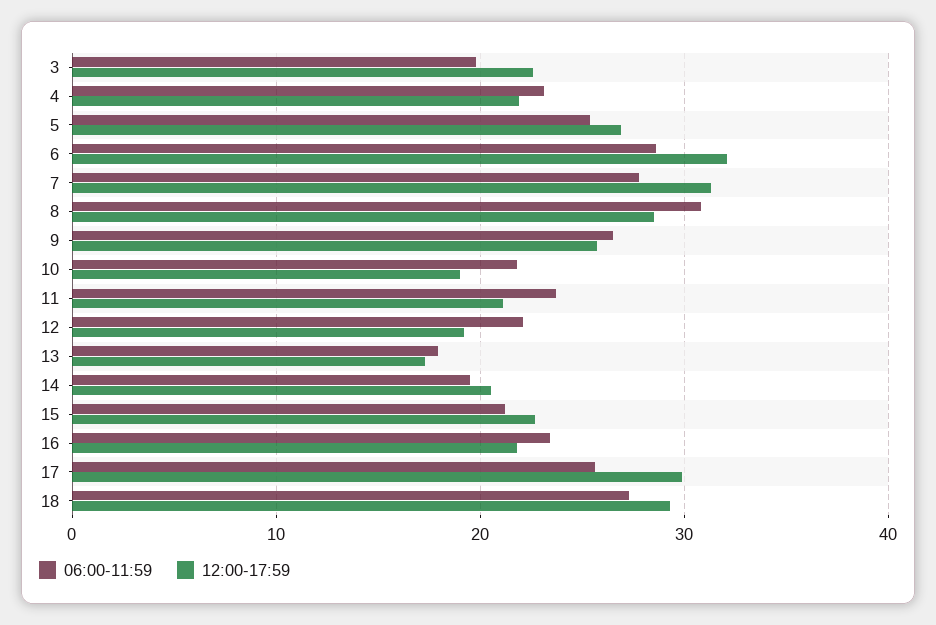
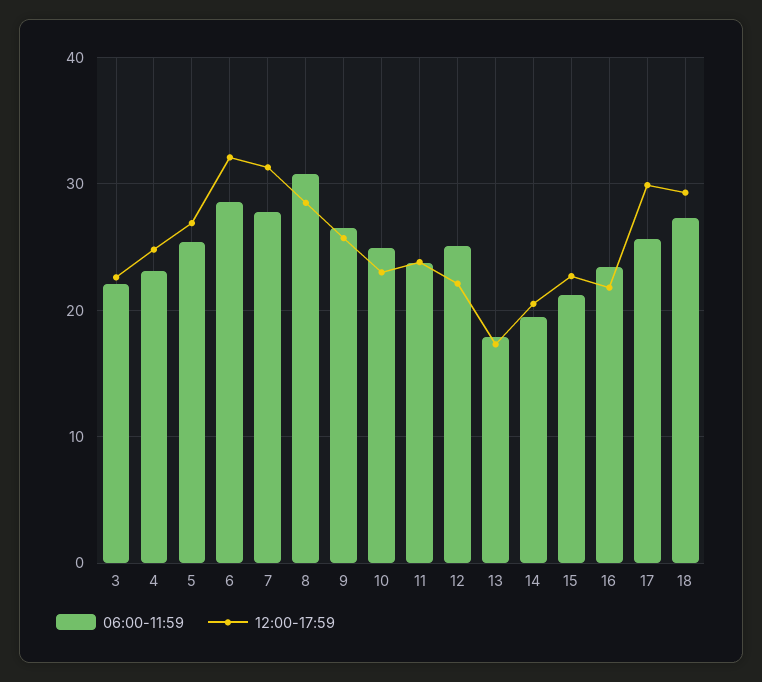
06:00-11:59, 3: 20 -> 22
12:00-17:59, 4: 22 -> 25
06:00-11:59, 10: 22 -> 25
12:00-17:59, 10: 19 -> 23
12:00-17:59, 11: 21 -> 24
06:00-11:59, 12: 22 -> 25
12:00-17:59, 12: 19 -> 22

